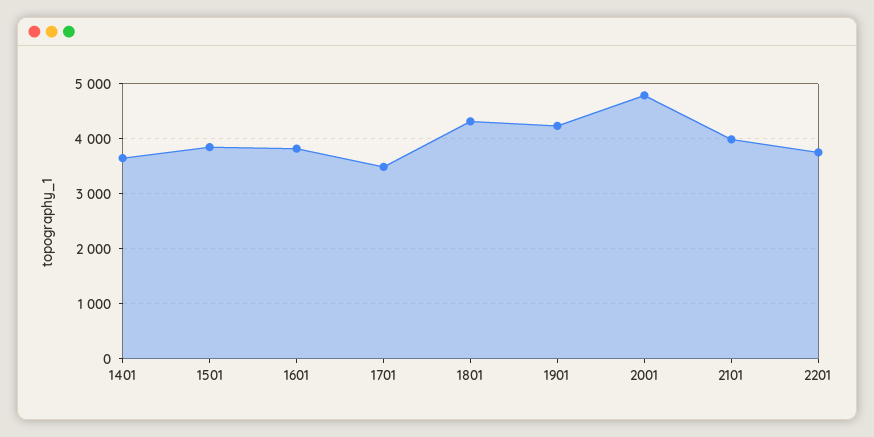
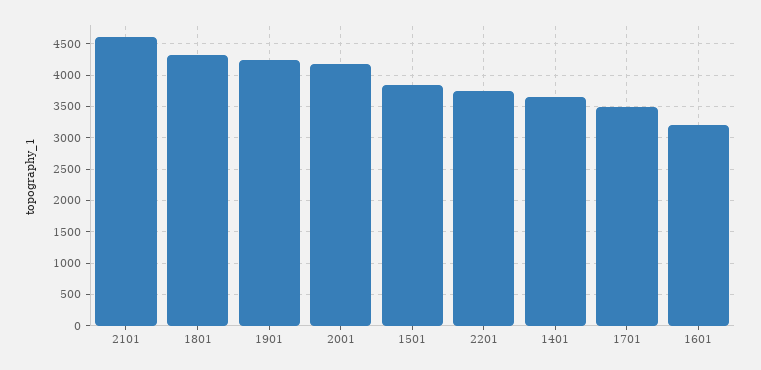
1601: 3800 -> 3200
2001: 4800 -> 4200
2101: 4000 -> 4600

